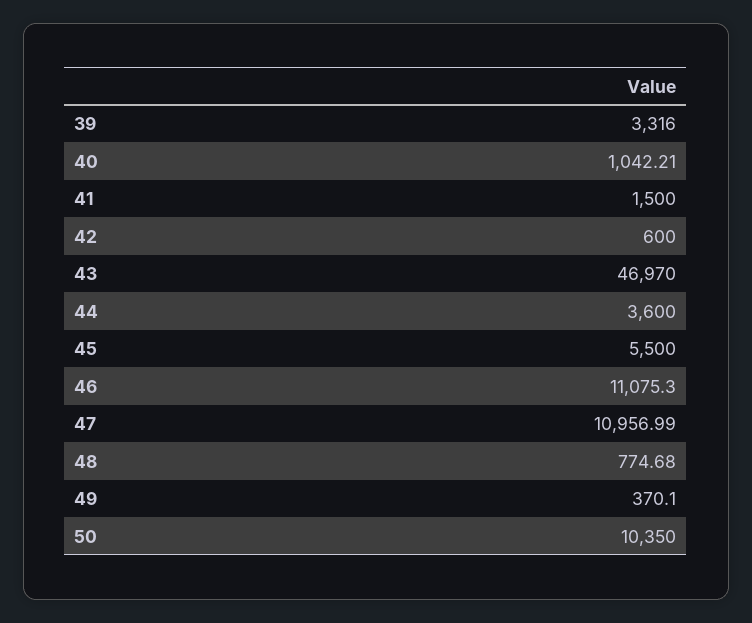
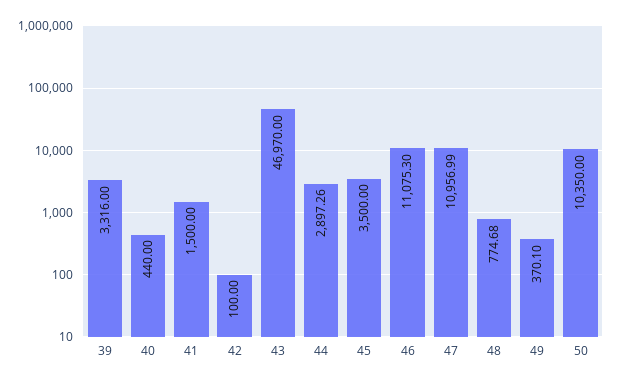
40: 1042.21 -> 440
42: 600 -> 100
44: 3600 -> 2897.26
45: 5500 -> 3500

